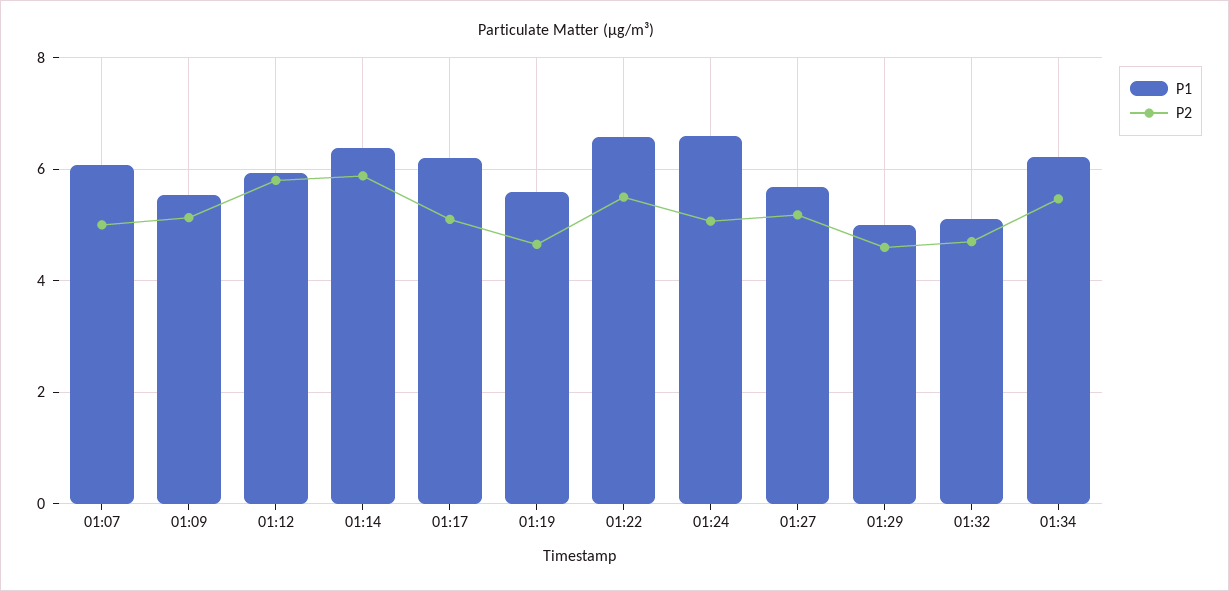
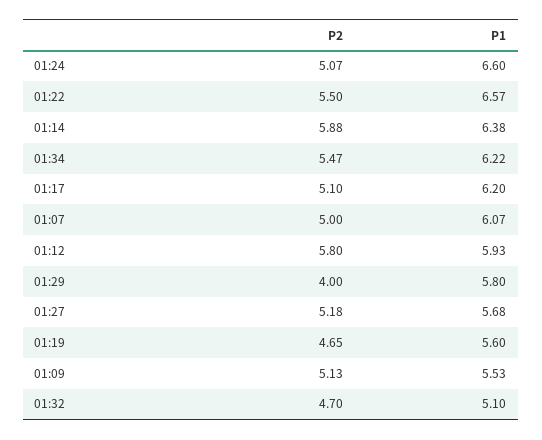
P1, 01:29: 5 -> 5.8
P2, 01:29: 4.6 -> 4

